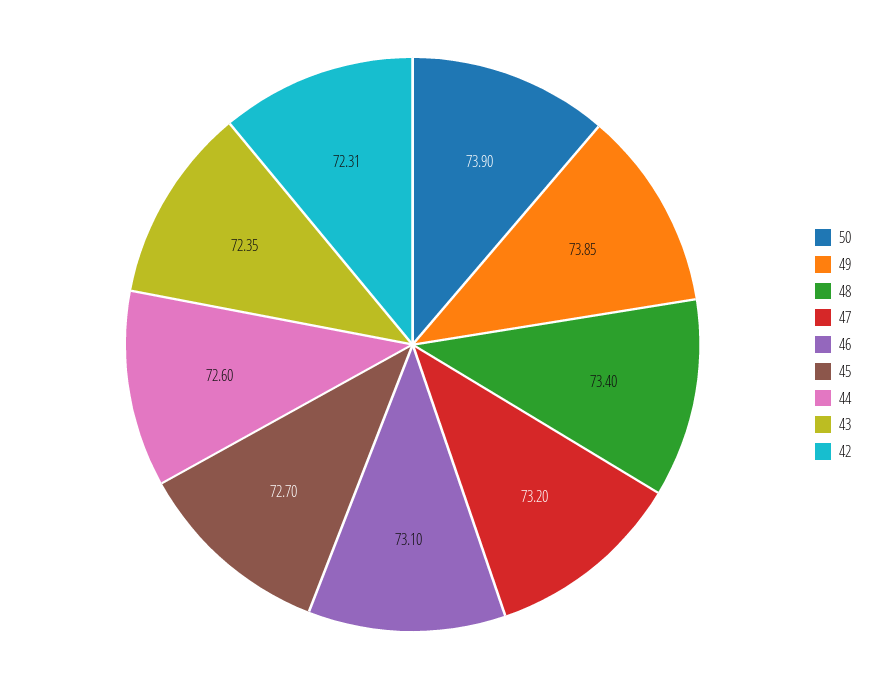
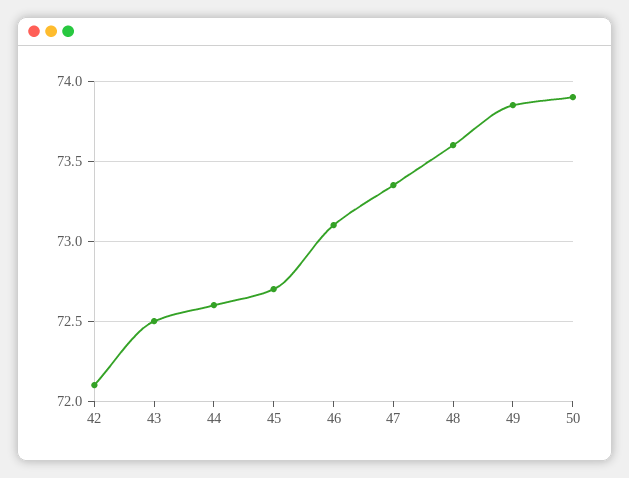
48: 73.4 -> 73.6
47: 73.2 -> 73.35
43: 72.35 -> 72.5
42: 72.31 -> 72.1

